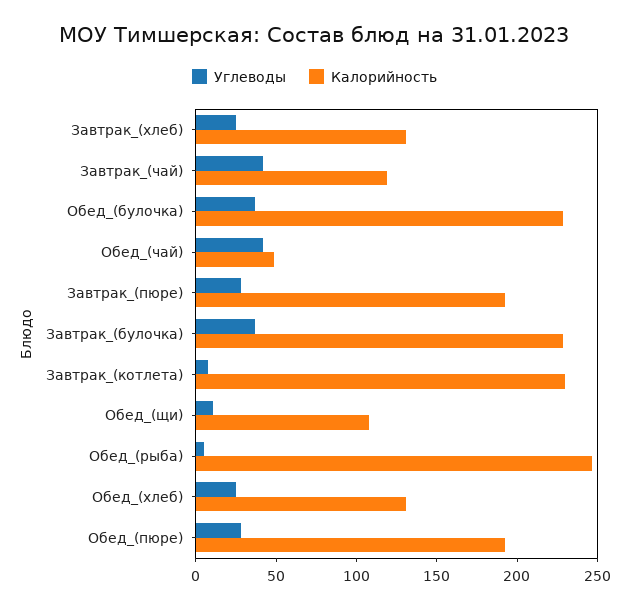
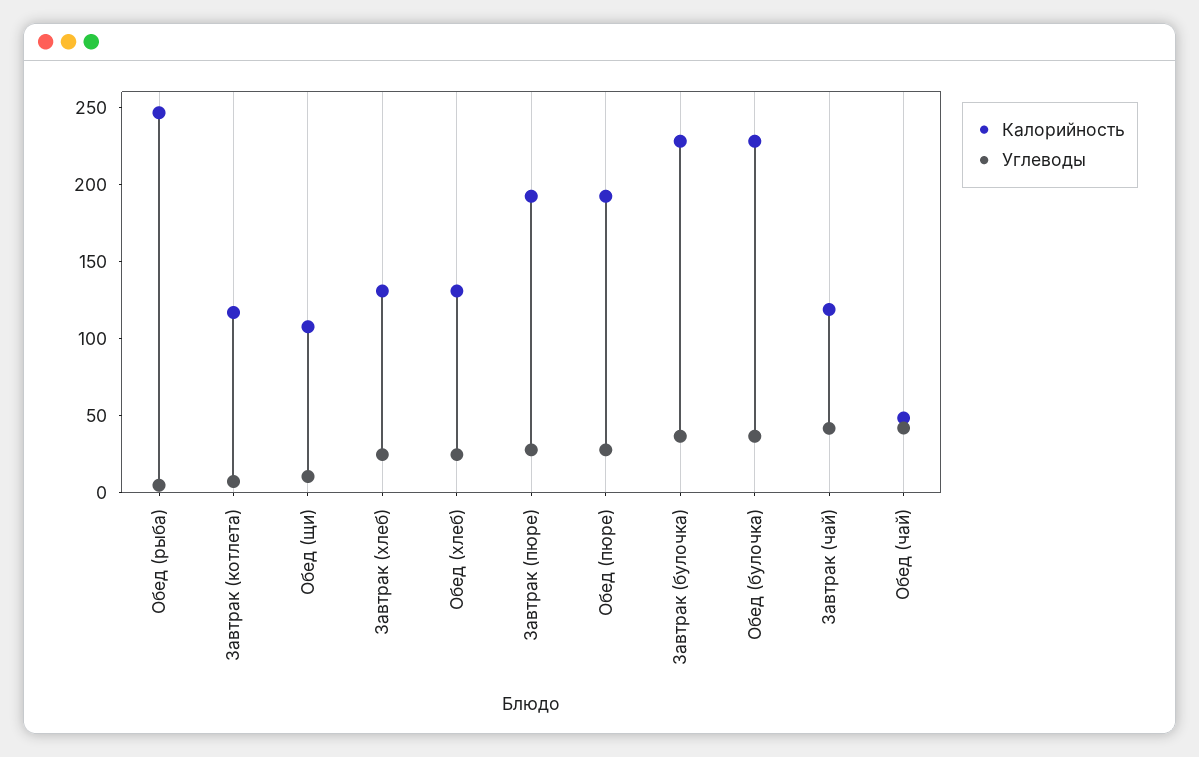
Калорийность, Завтрак_(котлета): 230 -> 120

